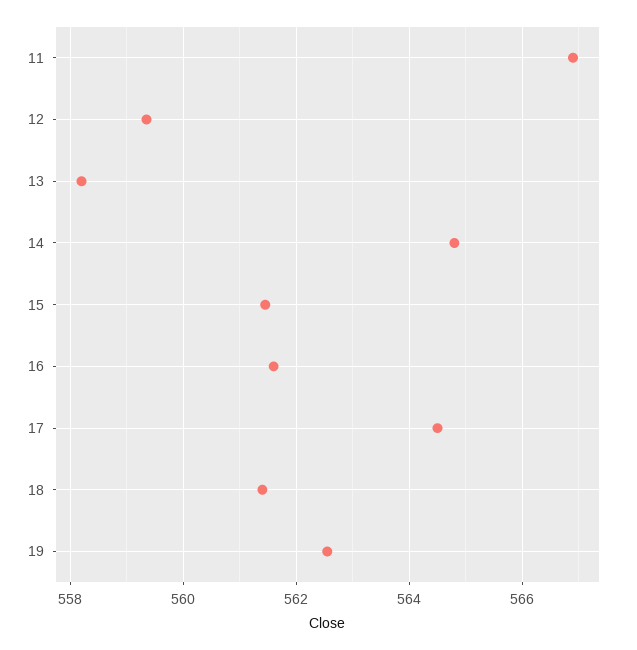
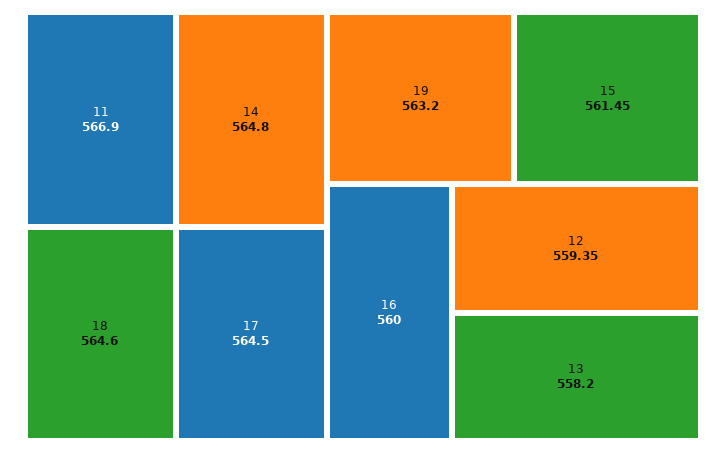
16: 561.6 -> 560
18: 561.4 -> 564.6
19: 562.6 -> 563.2

